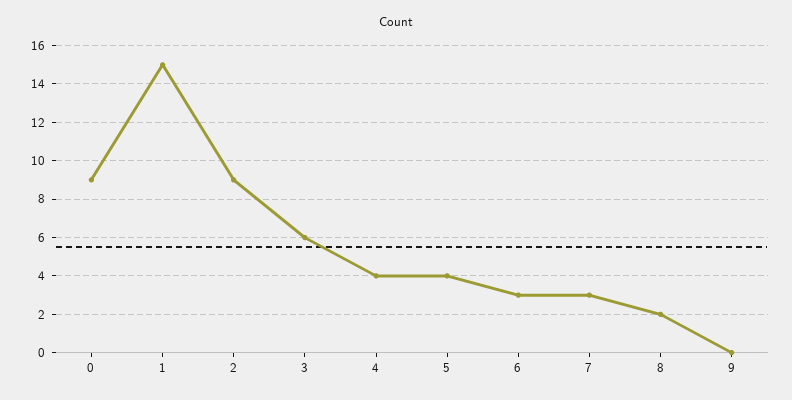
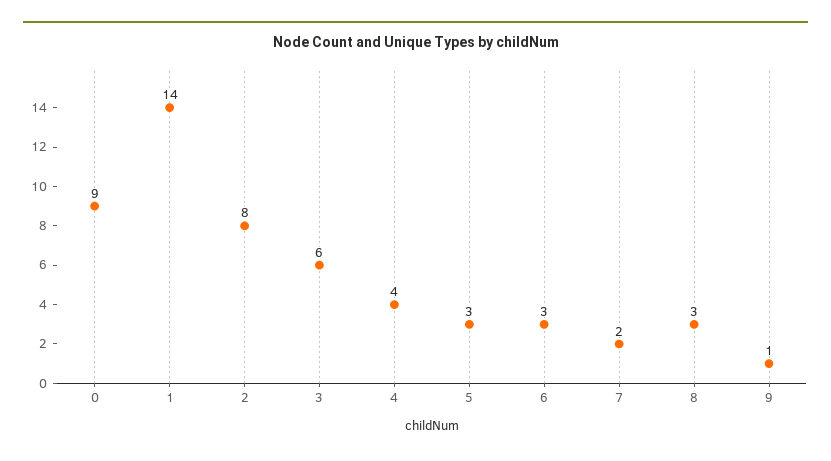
1: 15 -> 14
2: 9 -> 8
5: 4 -> 3
7: 3 -> 2
8: 2 -> 3
9: 0 -> 1

